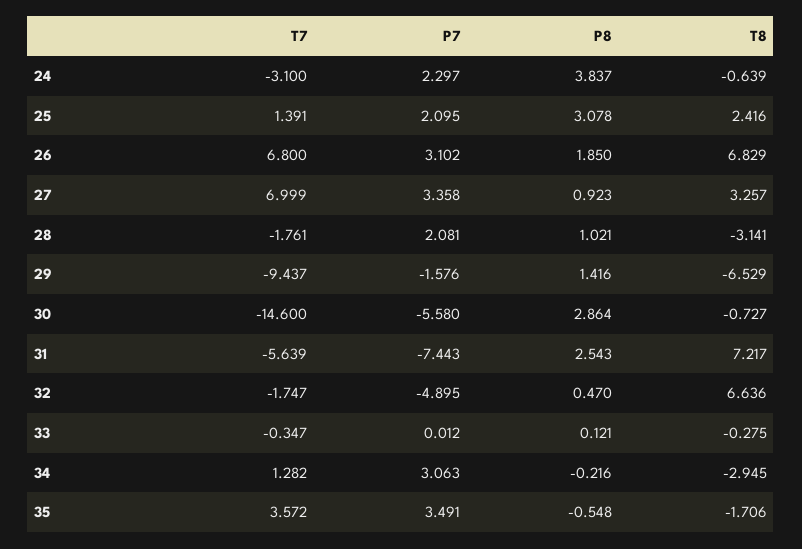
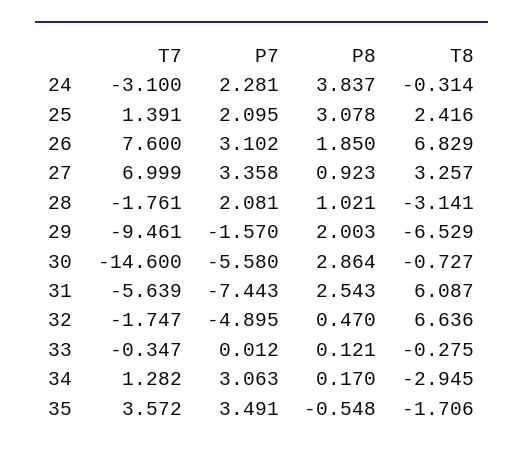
P7, 24: 2.297 -> 2.281
T8, 24: -0.639 -> -0.314
T7, 26: 6.8 -> 7.6
T7, 29: -9.437 -> -9.461
P7, 29: -1.576 -> -1.57
P8, 29: 1.416 -> 2.003
T8, 31: 7.217 -> 6.087
P8, 34: -0.216 -> 0.17

